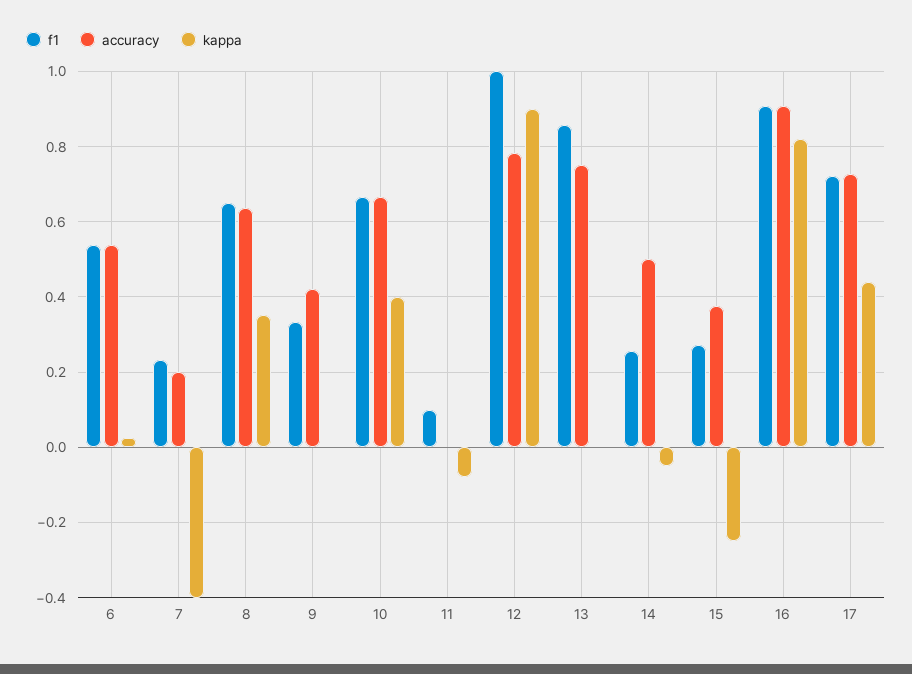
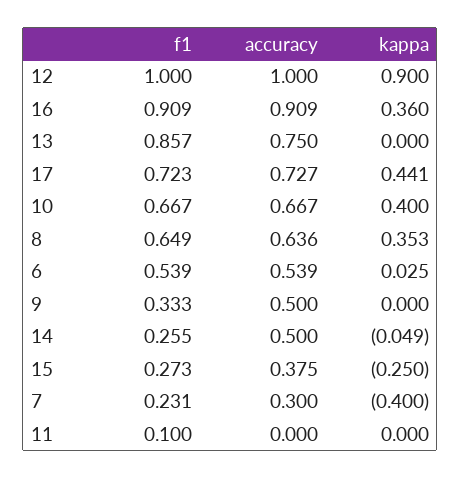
accuracy, 7: 0.2 -> 0.3
accuracy, 9: 0.42 -> 0.5
kappa, 11: -0.08 -> 0
accuracy, 12: 0.78 -> 1
kappa, 16: 0.82 -> 0.36

